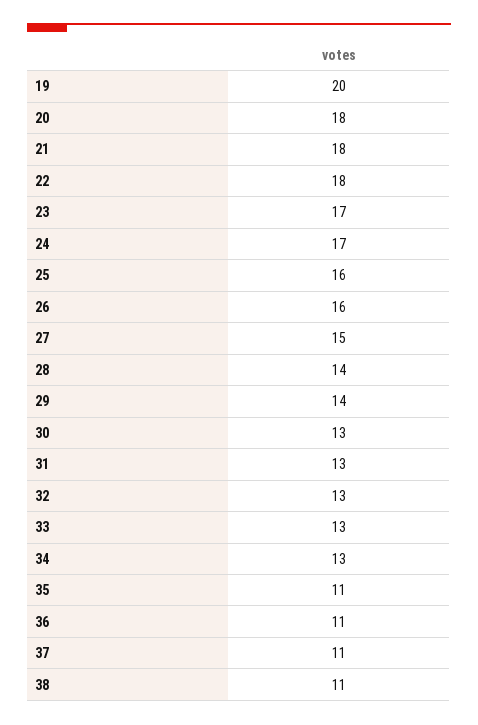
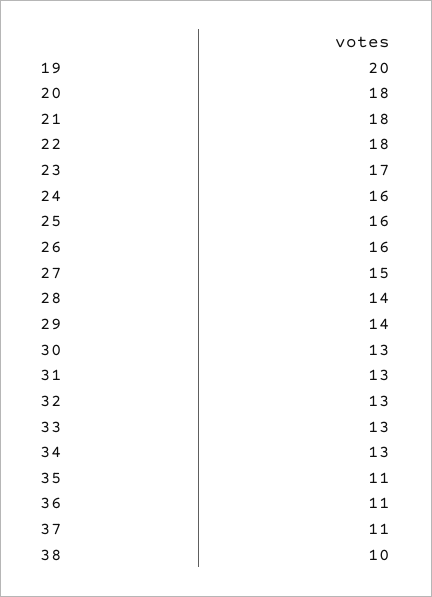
24: 17 -> 16
38: 11 -> 10

